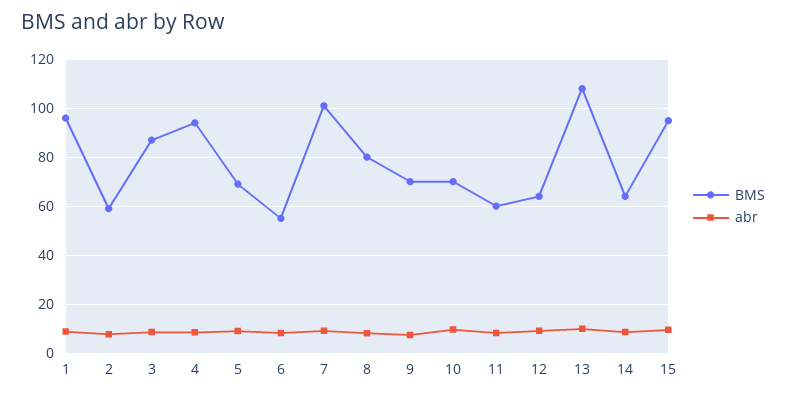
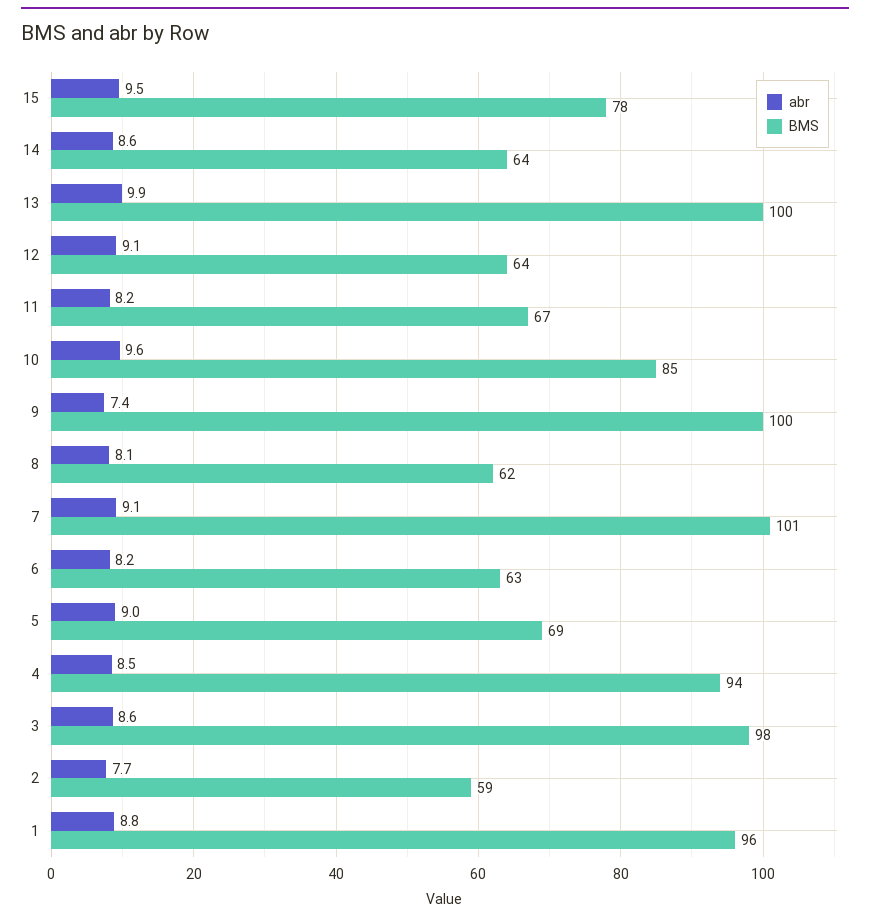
BMS, 3: 87.5 -> 98
BMS, 6: 55 -> 63
BMS, 8: 80 -> 62
BMS, 9: 70 -> 100
BMS, 10: 70 -> 85
BMS, 11: 60 -> 67
BMS, 13: 107.5 -> 100
BMS, 15: 95 -> 78

